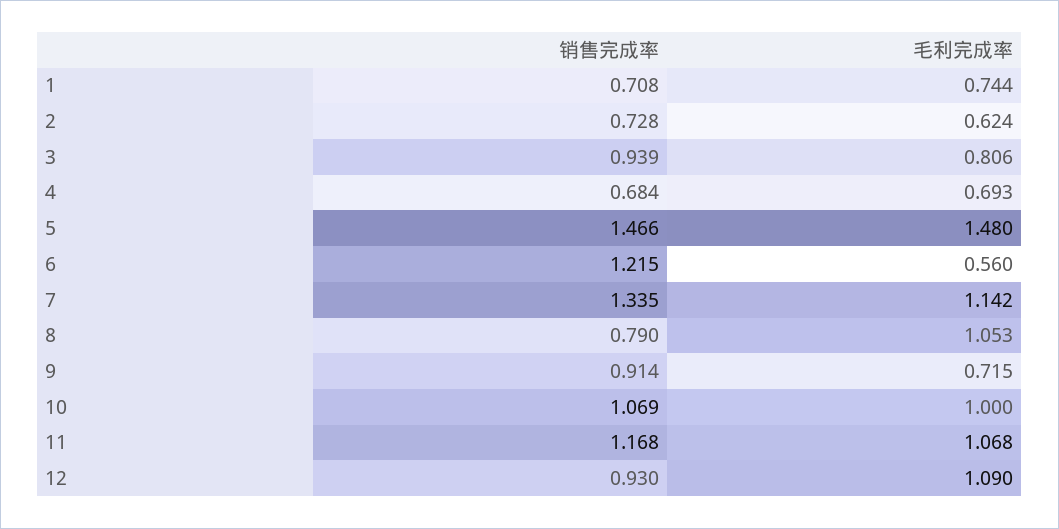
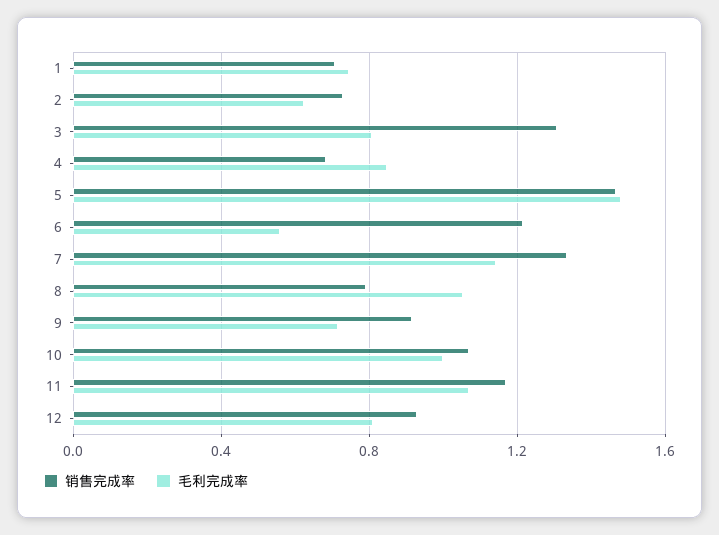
销售完成率, 3: 0.939 -> 1.3
毛利完成率, 4: 0.693 -> 0.85
毛利完成率, 12: 1.09 -> 0.8

